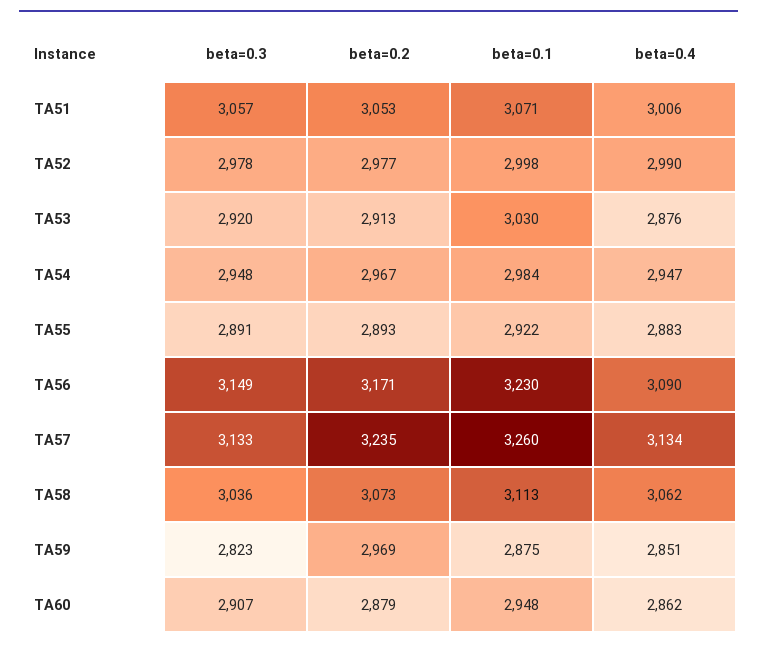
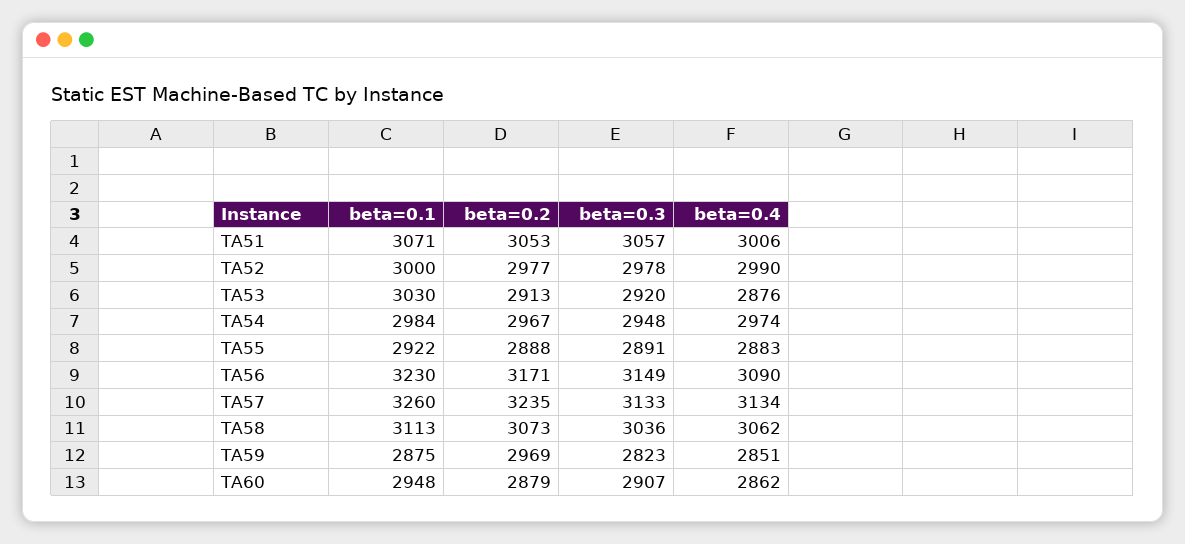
beta=0.1, TA52: 2998 -> 3000
beta=0.4, TA54: 2947 -> 2974
beta=0.2, TA55: 2893 -> 2888

